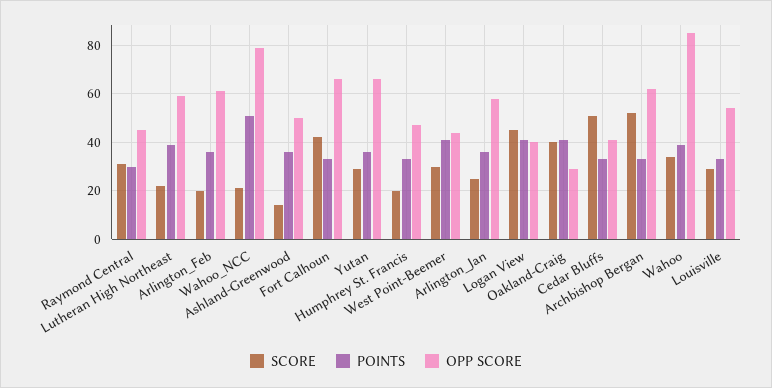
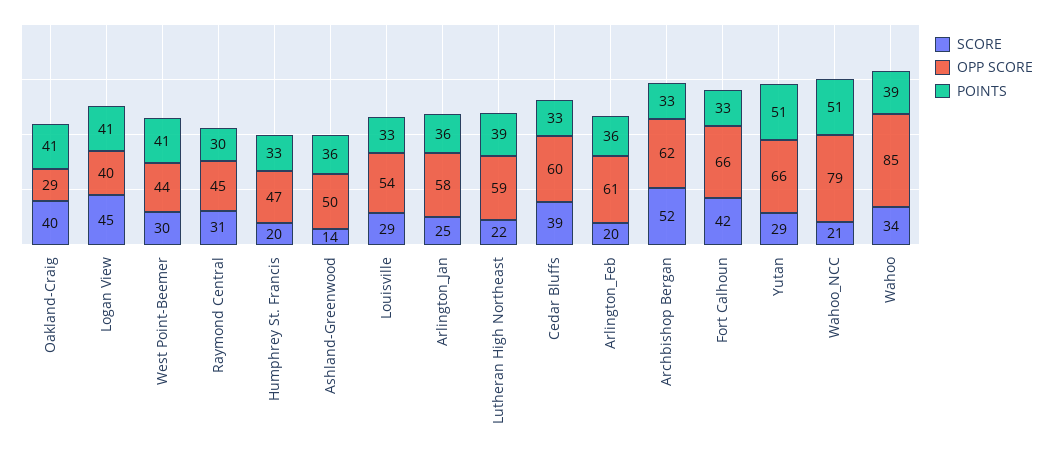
POINTS, Yutan: 35 -> 51
SCORE, Cedar Bluffs: 50 -> 39
OPP SCORE, Cedar Bluffs: 40 -> 60

